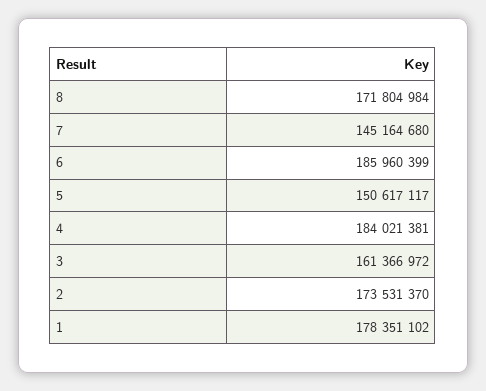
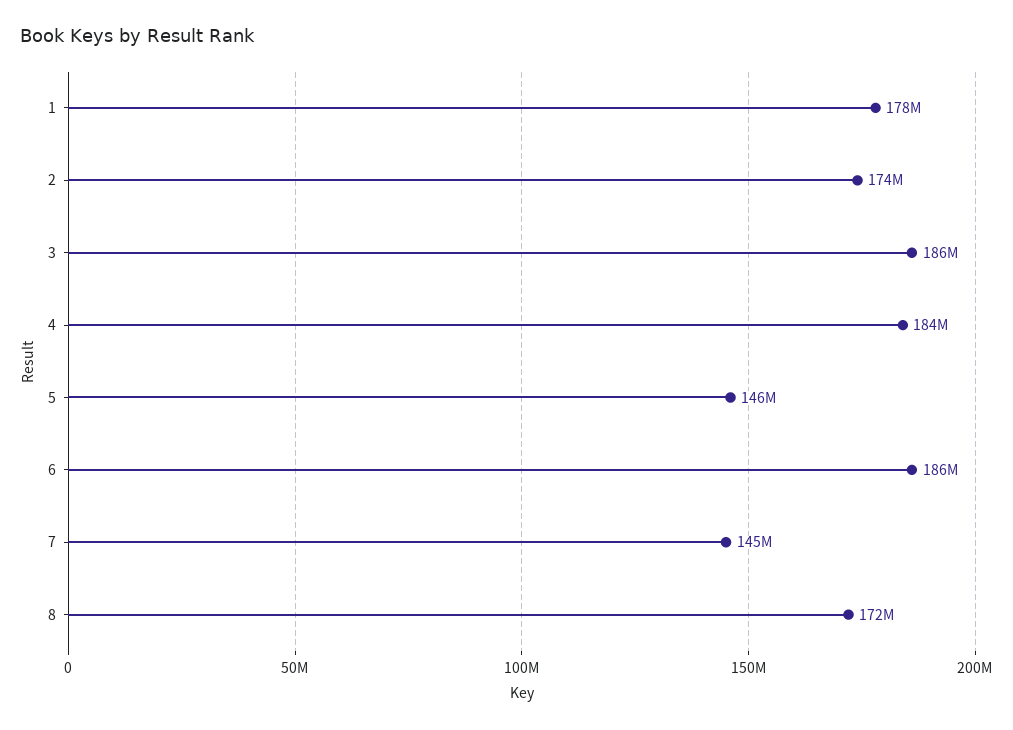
5: 150617117 -> 146000000
3: 161366972 -> 186000000

